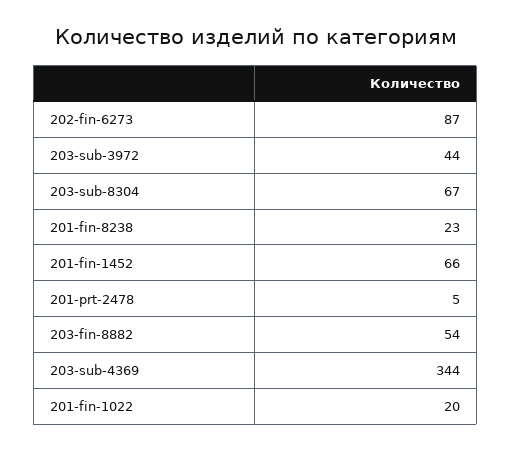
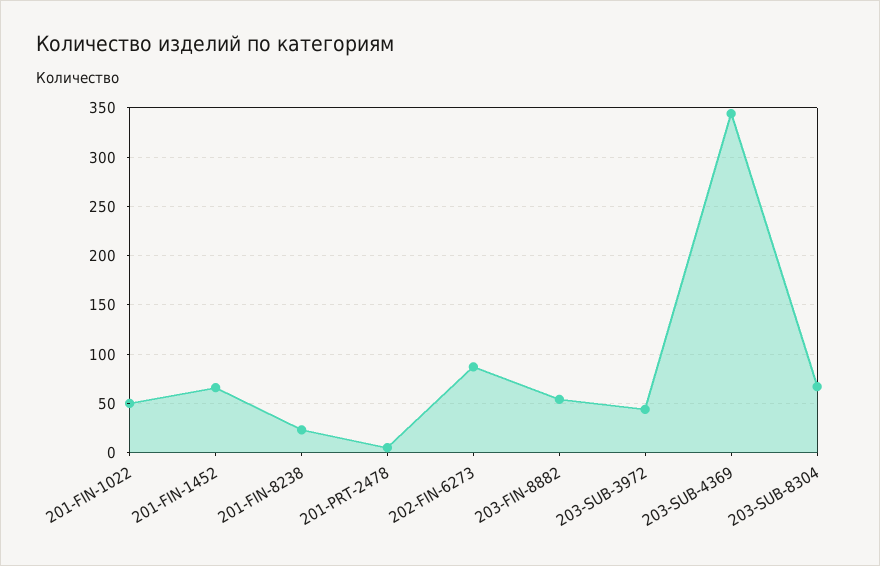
201-fin-1022: 20 -> 50

